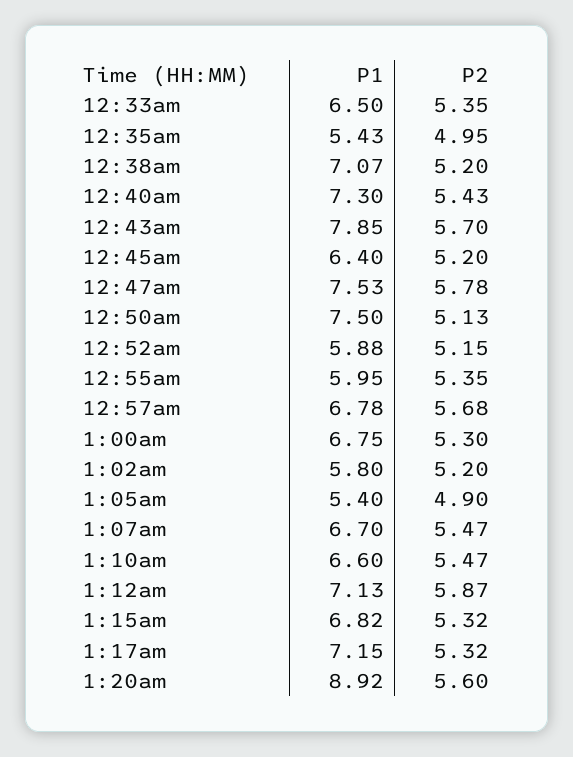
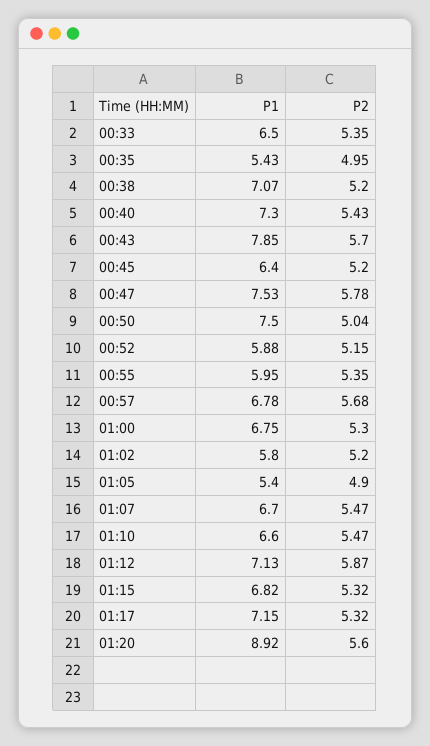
P2, 12:50am: 5.13 -> 5.04

